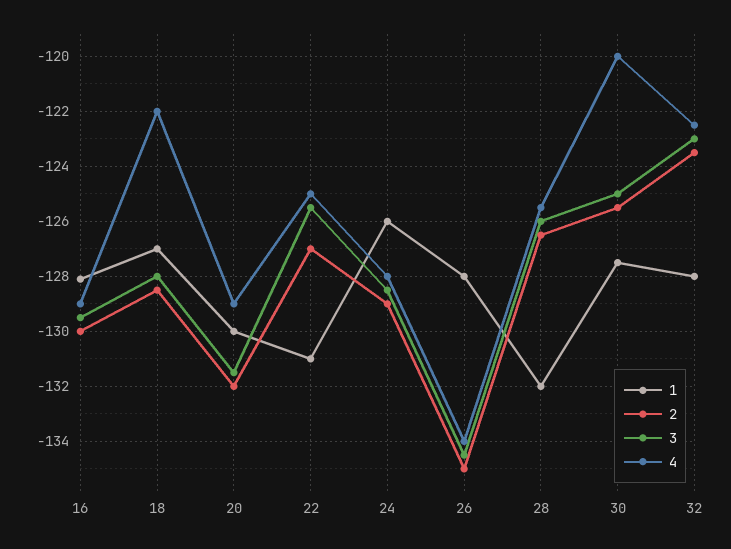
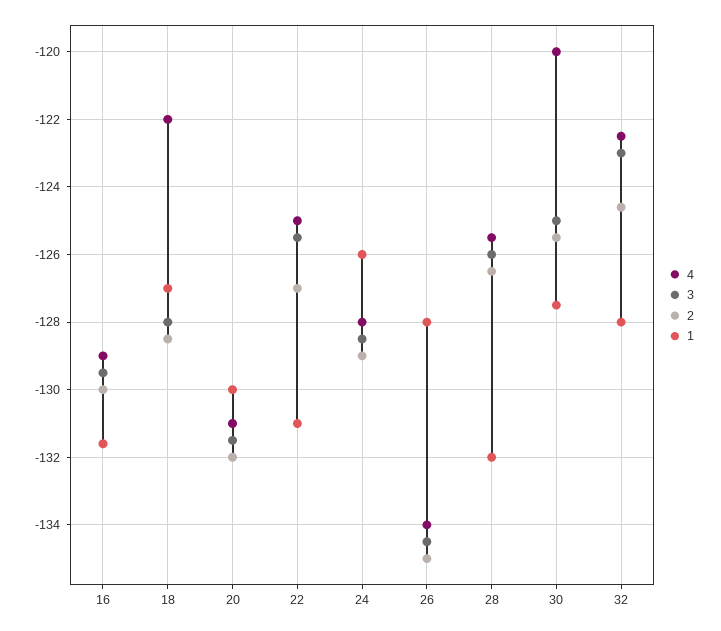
1, 16: -128 -> -131.5
4, 20: -129 -> -131
2, 32: -123.5 -> -124.5

